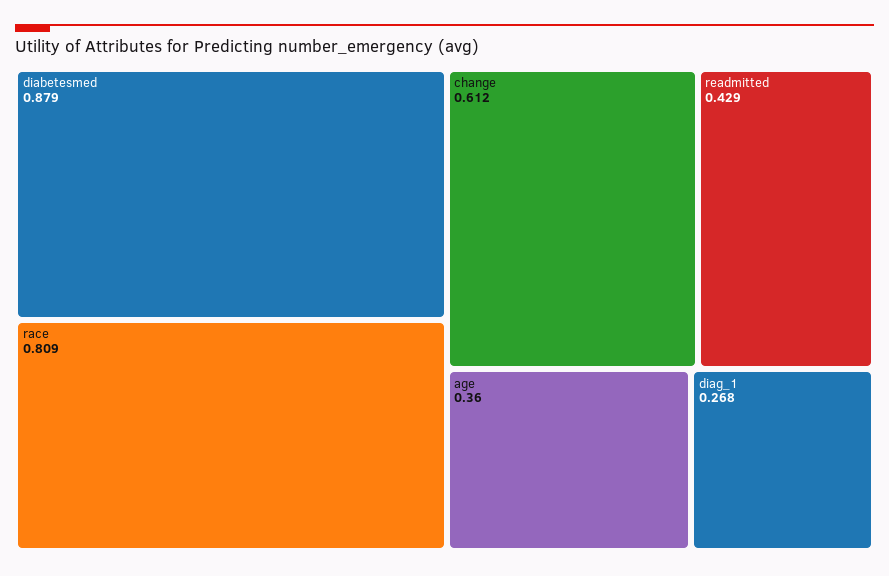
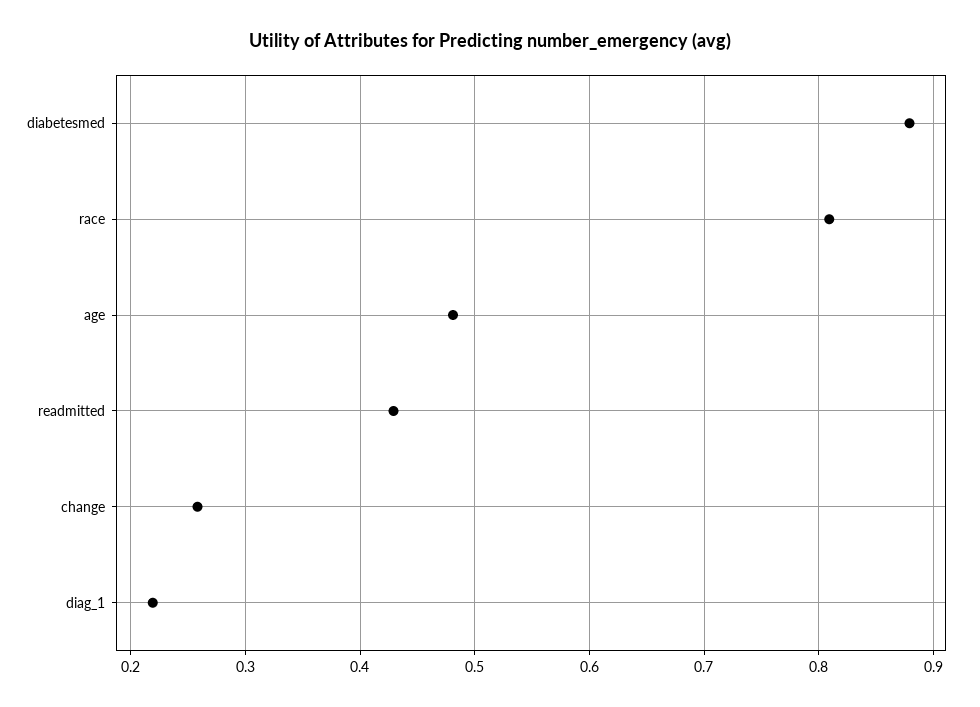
change: 0.612 -> 0.26
age: 0.36 -> 0.48
diag_1: 0.268 -> 0.22

